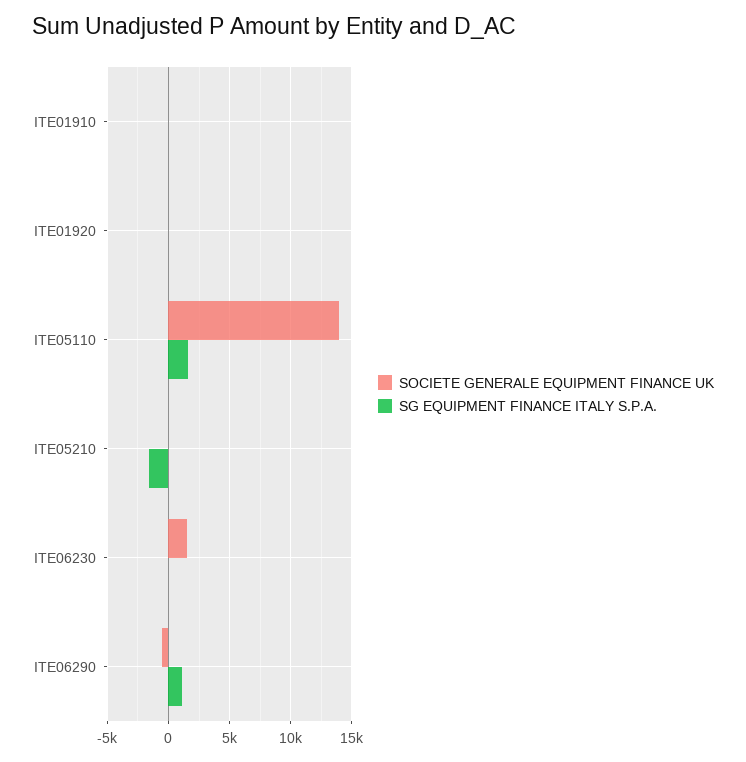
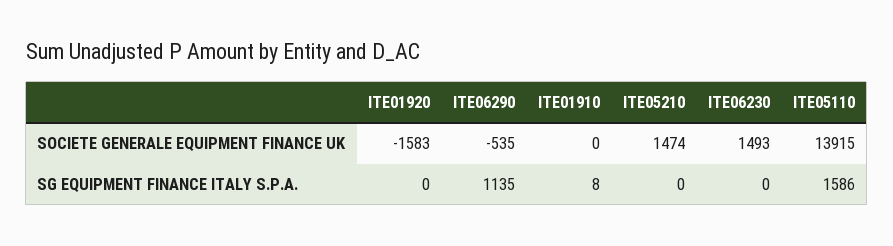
SOCIETE GENERALE EQUIPMENT FINANCE UK, ITE01920: 0 -> -1583
SOCIETE GENERALE EQUIPMENT FINANCE UK, ITE05210: 0 -> 1474
SG EQUIPMENT FINANCE ITALY S.P.A., ITE05210: -1500 -> 0

